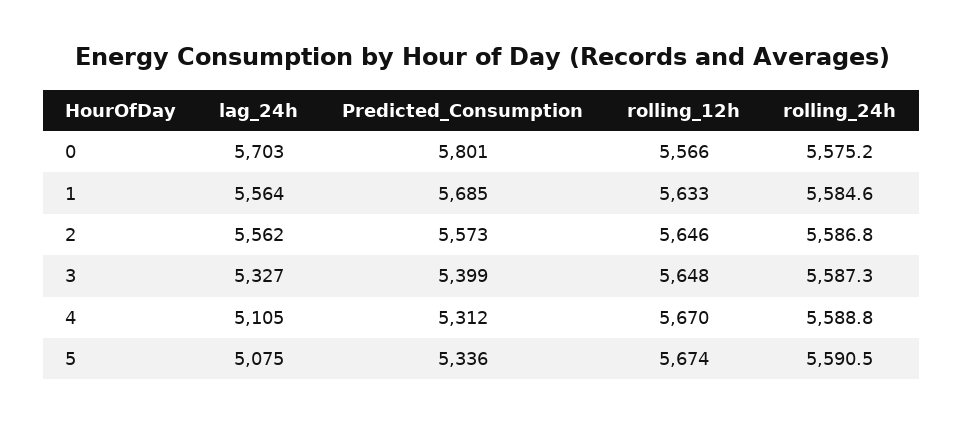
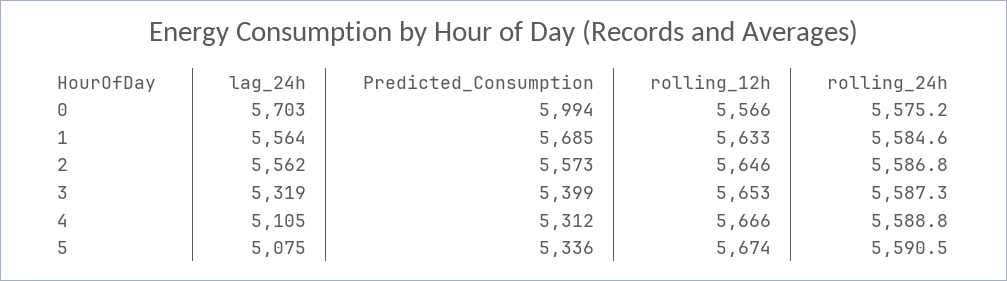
Predicted_Consumption, 0: 5801 -> 5994
lag_24h, 3: 5327 -> 5319
rolling_12h, 3: 5648 -> 5653
rolling_12h, 4: 5670 -> 5666

